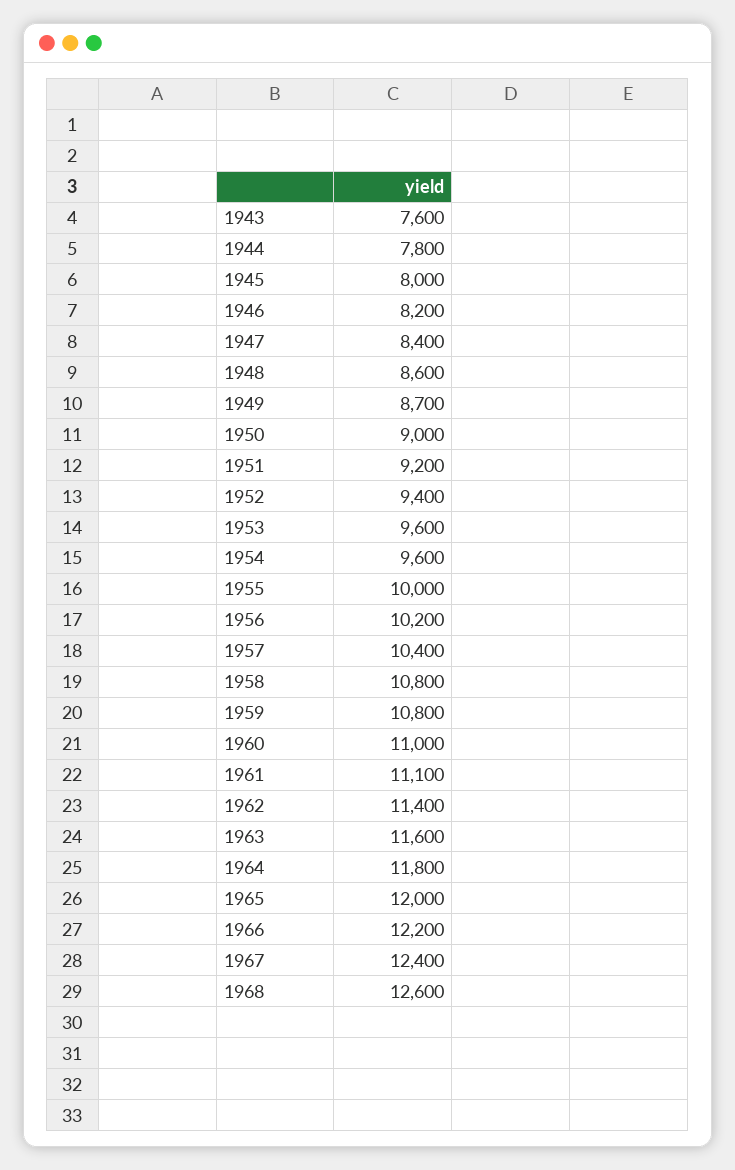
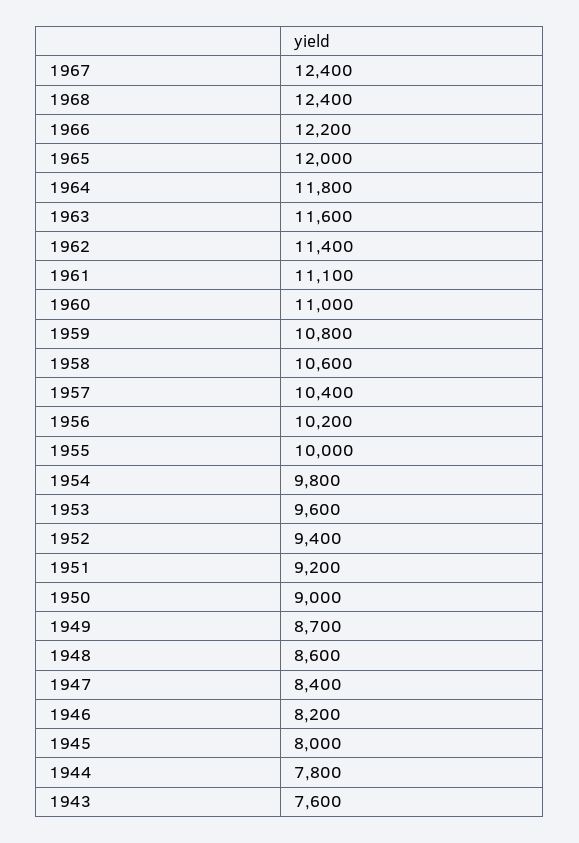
1954: 9600 -> 9800
1958: 10800 -> 10600
1968: 12600 -> 12400

